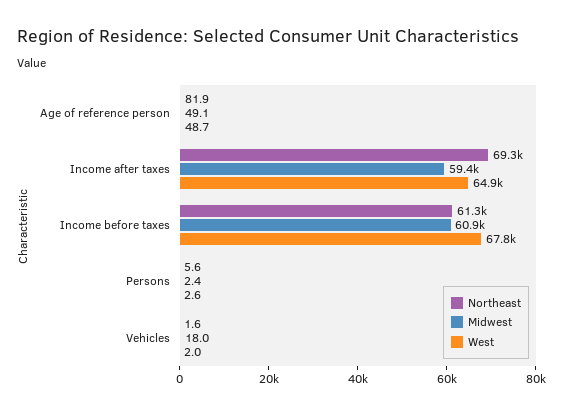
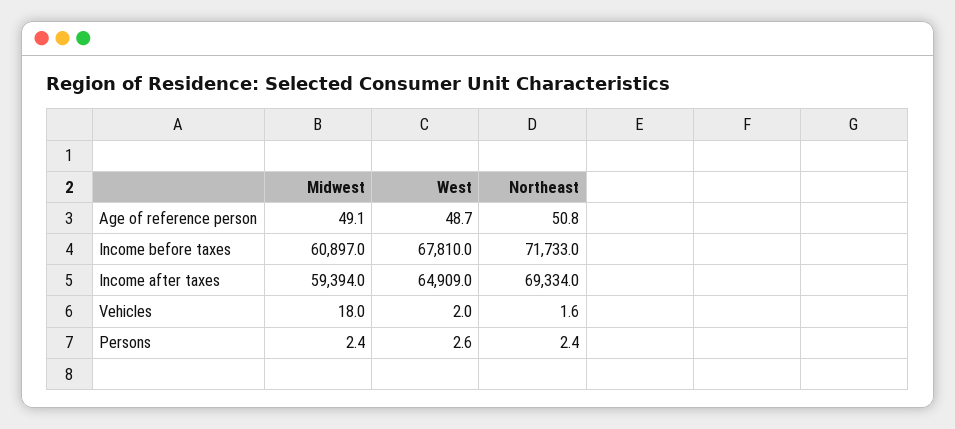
Northeast, Age of reference person: 81.9 -> 50.8
Northeast, Income before taxes: 61300 -> 71733
Northeast, Persons: 5.6 -> 2.4

